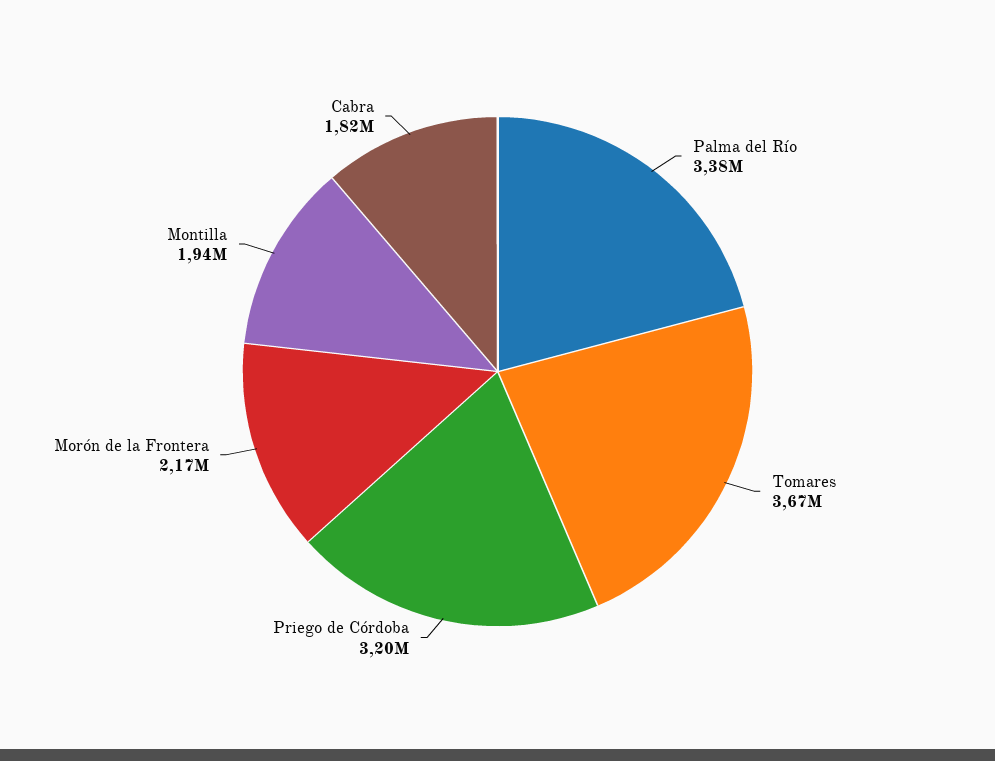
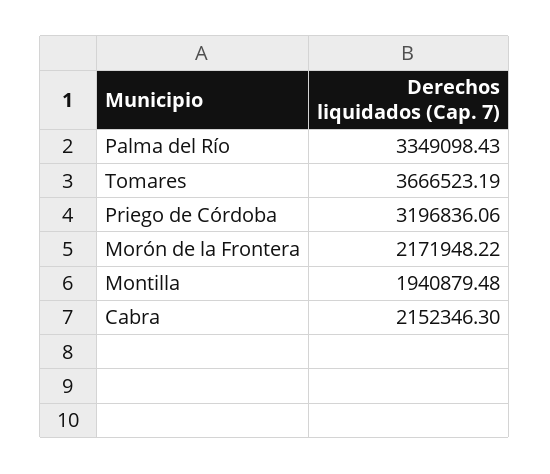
Palma del Río: 3380000 -> 3349098.43
Cabra: 1820000 -> 2152346.3

